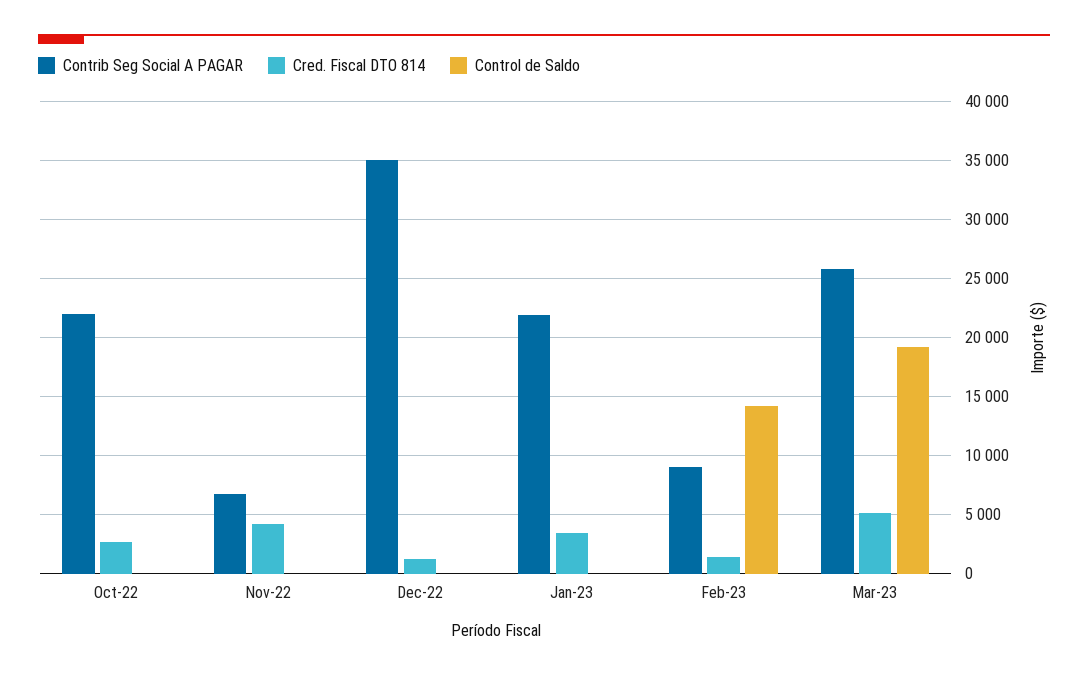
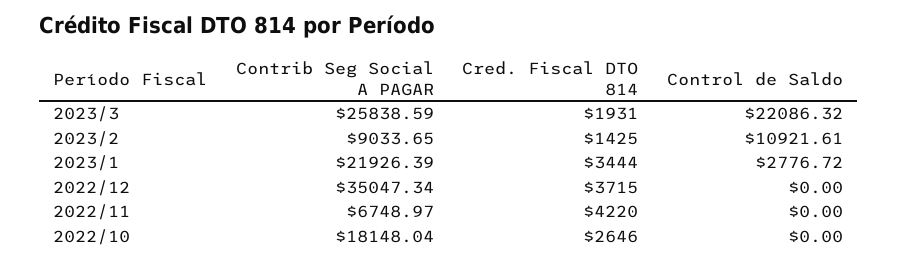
Contrib Seg Social A PAGAR, Oct-22: 22000 -> 18148.04
Cred. Fiscal DTO 814, Dec-22: 1000 -> 3715
Control de Saldo, Jan-23: 0 -> 2776.72
Control de Saldo, Feb-23: 14000 -> 10921.61
Cred. Fiscal DTO 814, Mar-23: 5000 -> 1931
Control de Saldo, Mar-23: 19000 -> 22086.32

